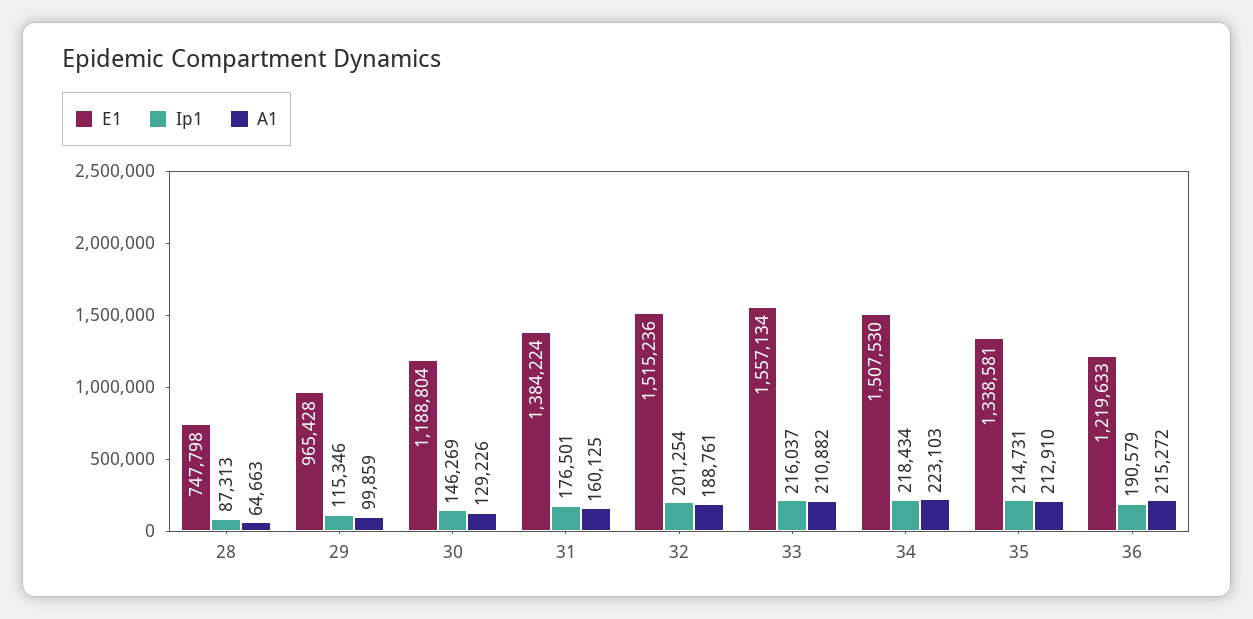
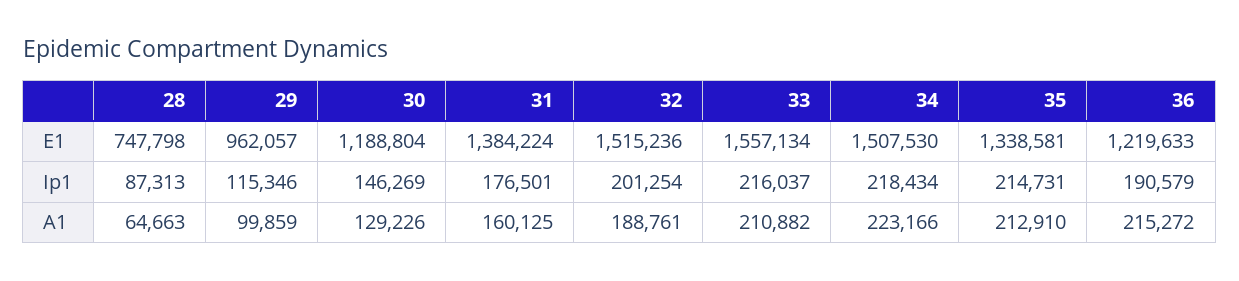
E1, 29: 965428 -> 962057
A1, 34: 223103 -> 223166

